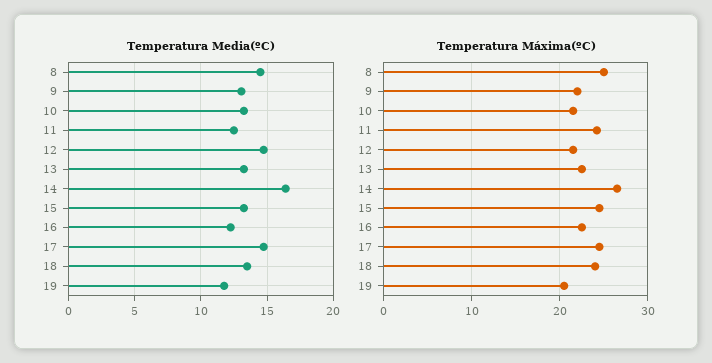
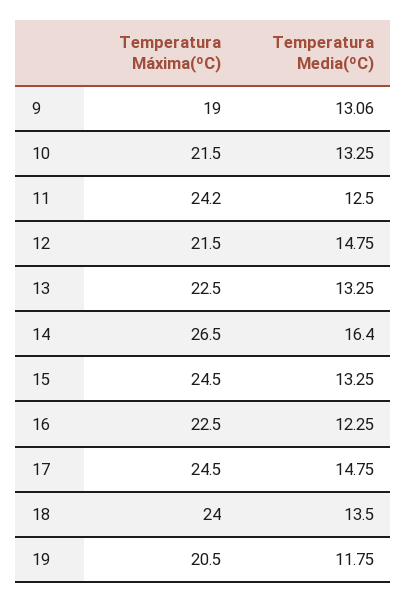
Temperatura Media(ºC), 8: 14.5 -> none
Temperatura Máxima(ºC), 8: 25 -> none
Temperatura Máxima(ºC), 9: 22 -> 19

